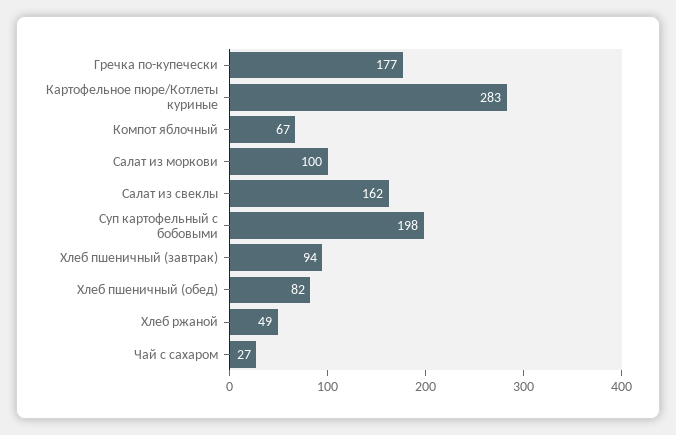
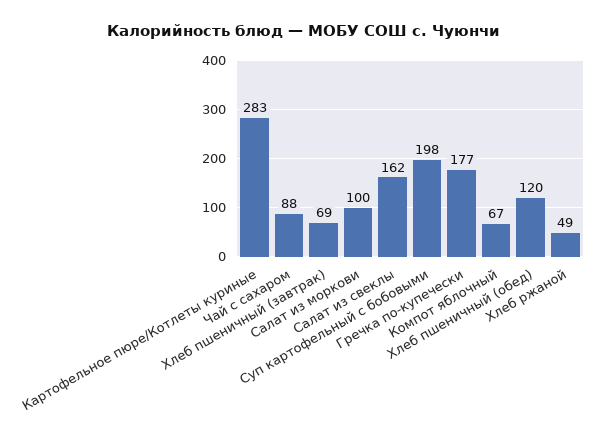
Хлеб пшеничный (завтрак): 94 -> 69
Хлеб пшеничный (обед): 82 -> 120
Чай с сахаром: 27 -> 88

